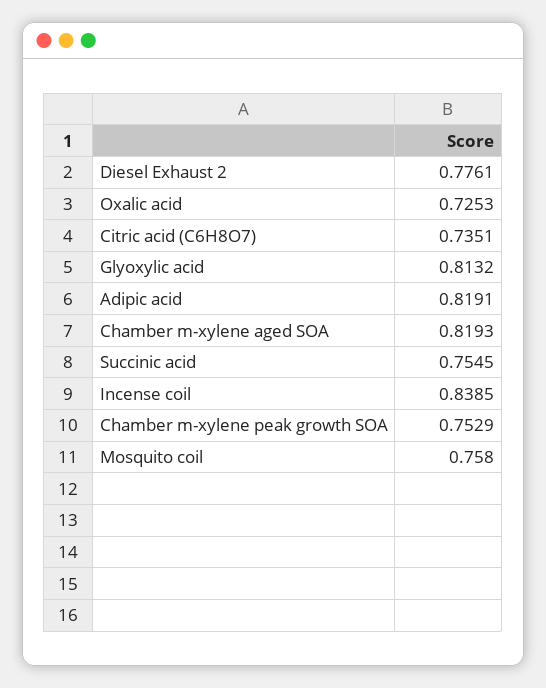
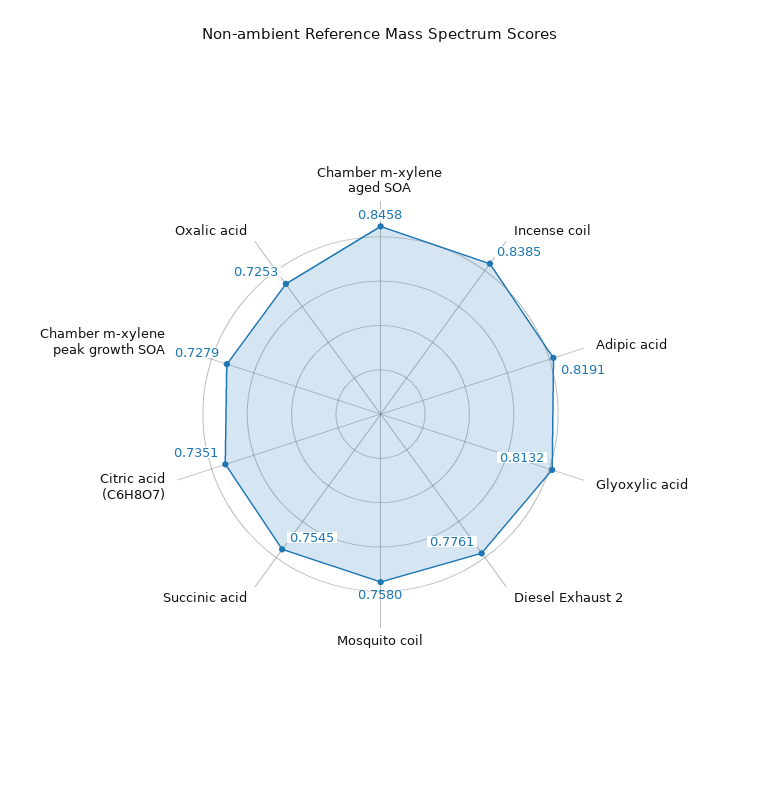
Chamber m-xylene aged SOA: 0.8193 -> 0.8458
Chamber m-xylene peak growth SOA: 0.7529 -> 0.7279

